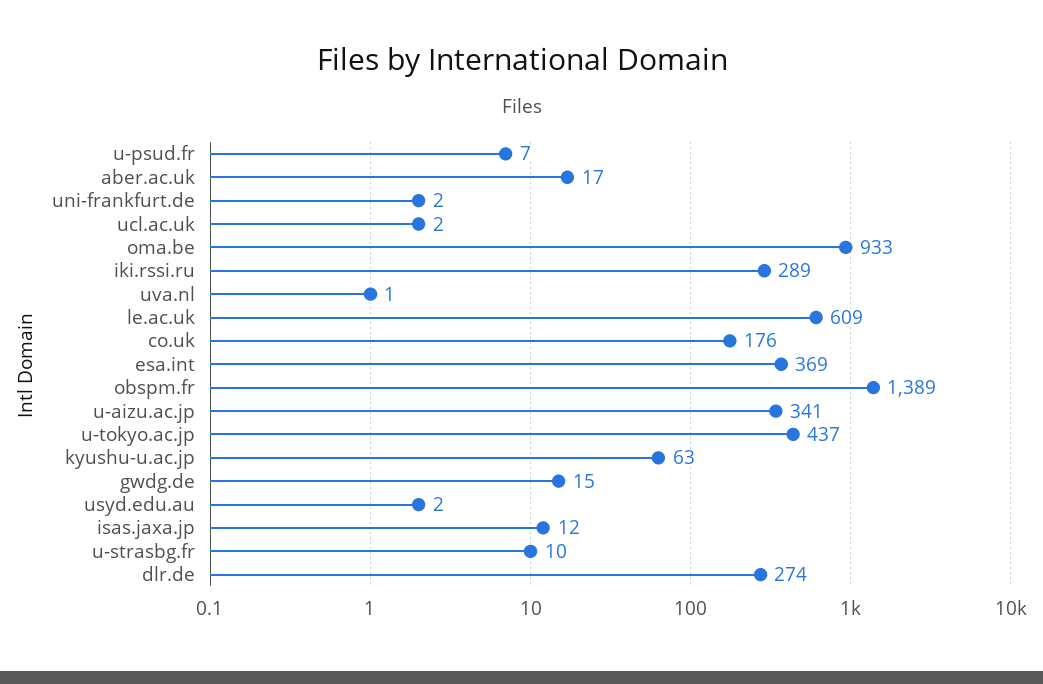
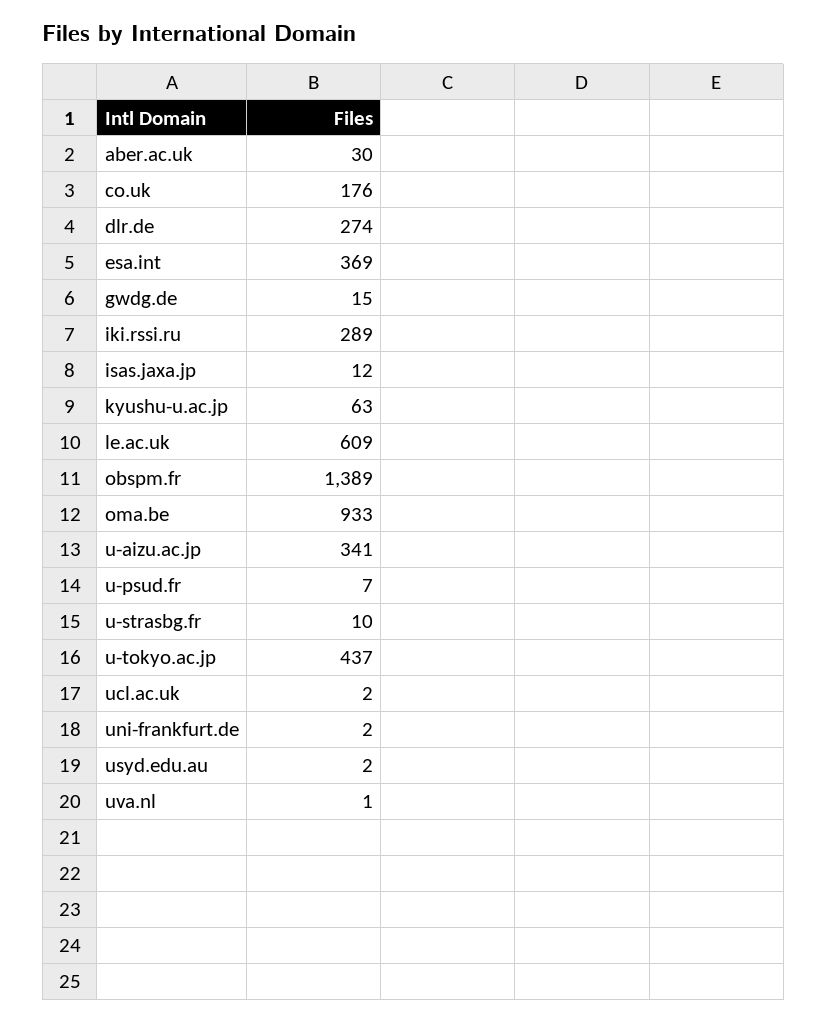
aber.ac.uk: 17 -> 30

